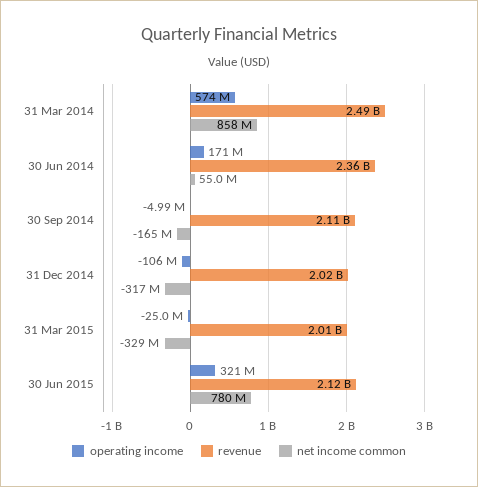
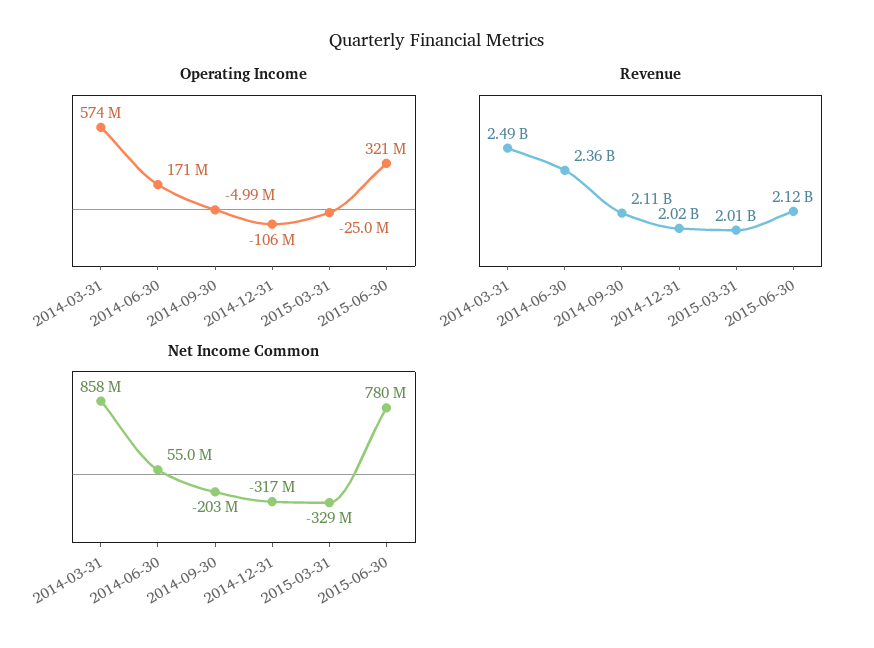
net income common, 30 Sep 2014: -165000000 -> -203000000

